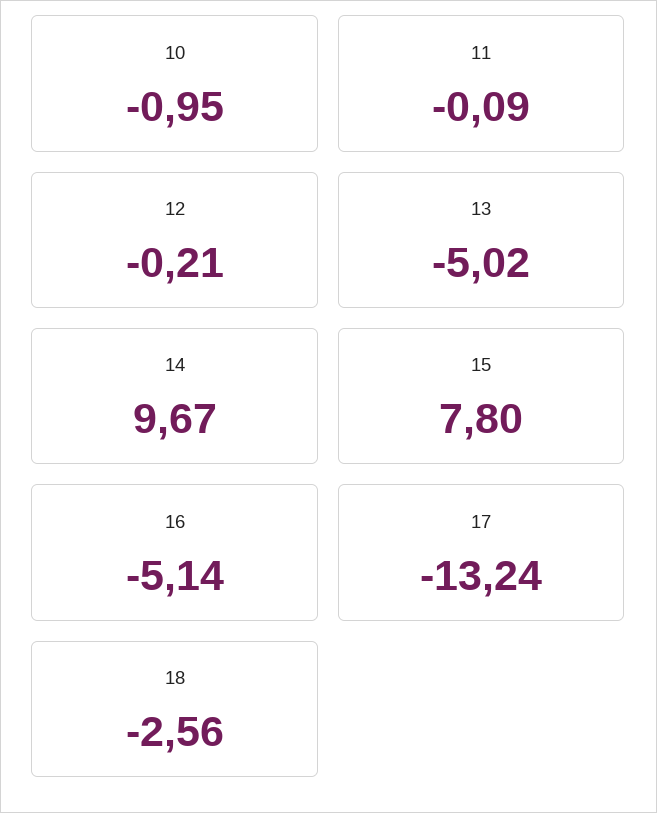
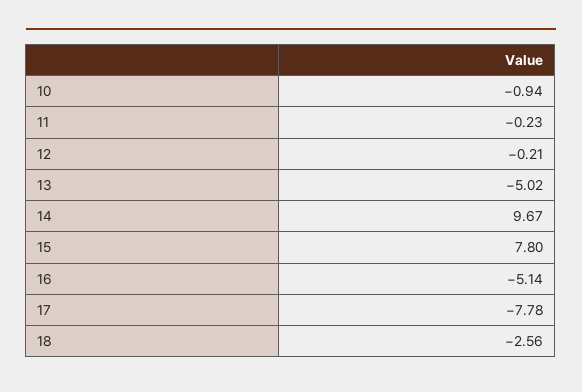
10: -0.95 -> -0.94
11: -0.09 -> -0.23
17: -13.24 -> -7.78

